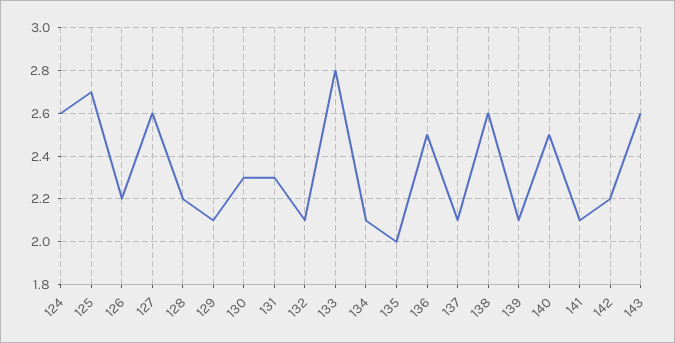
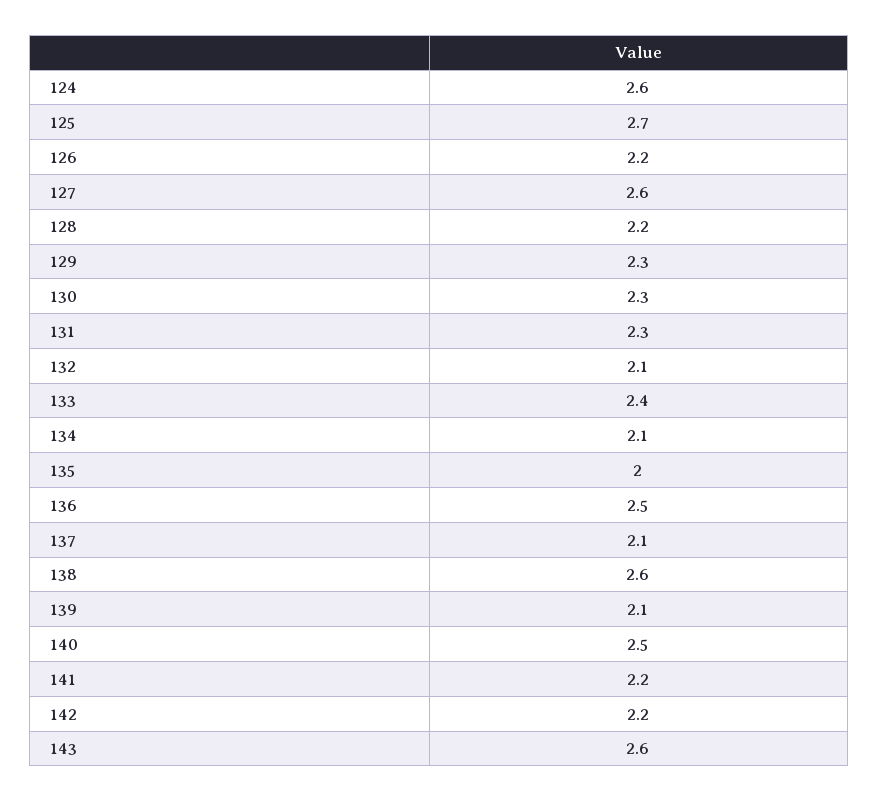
129: 2.1 -> 2.3
133: 2.8 -> 2.4
141: 2.1 -> 2.2

